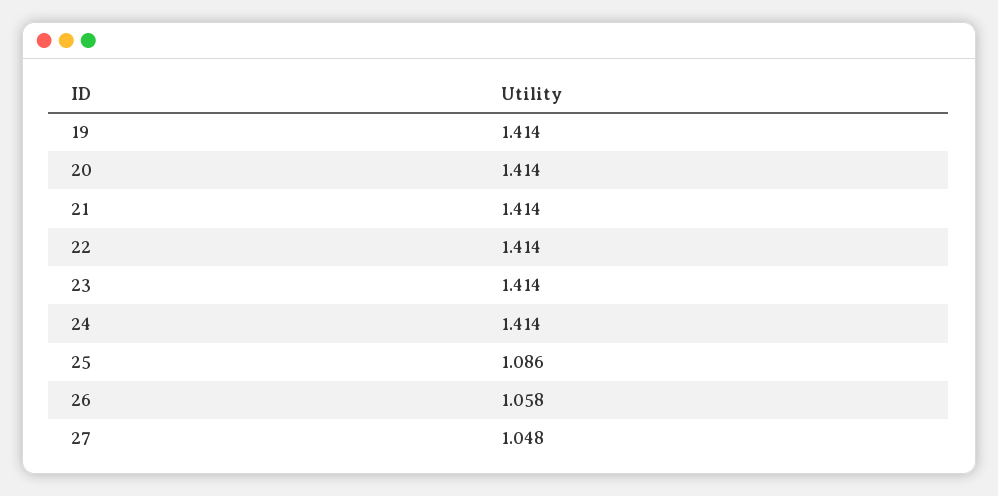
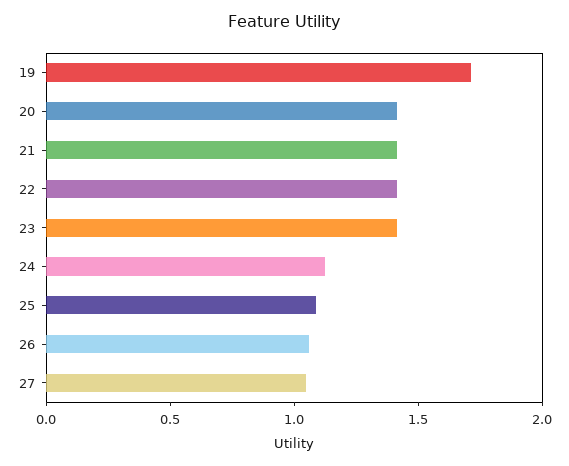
19: 1.414 -> 1.7
24: 1.414 -> 1.1

